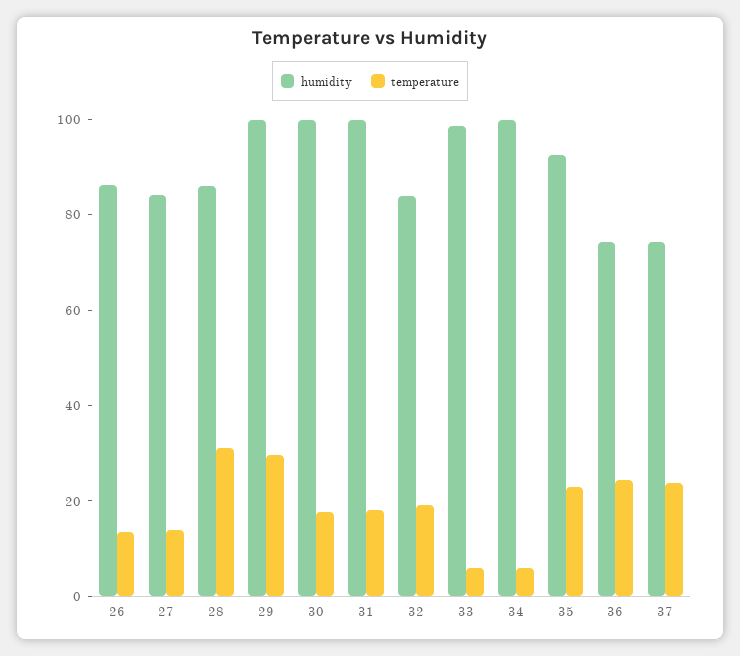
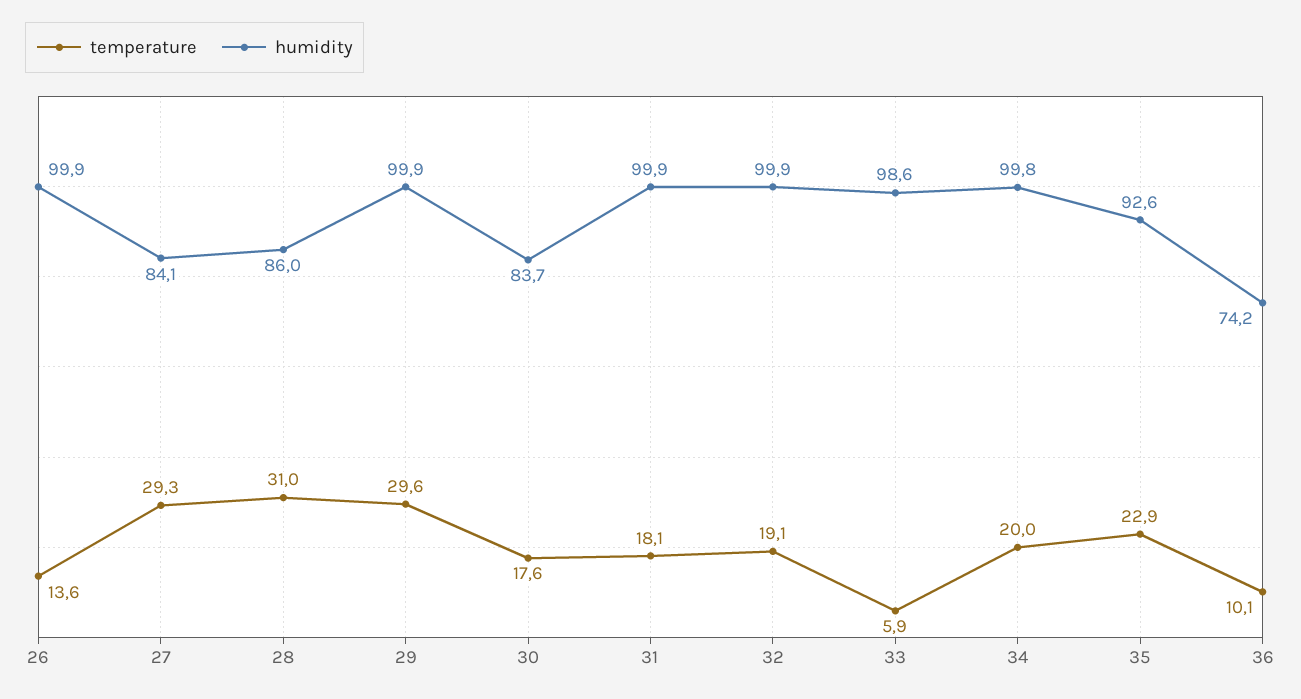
humidity, 26: 85 -> 99.9
temperature, 27: 15 -> 29.3
humidity, 30: 100 -> 83.7
humidity, 32: 85 -> 99.9
temperature, 34: 5 -> 20
temperature, 36: 25 -> 10.1
humidity, 37: 75 -> none
temperature, 37: 25 -> none

